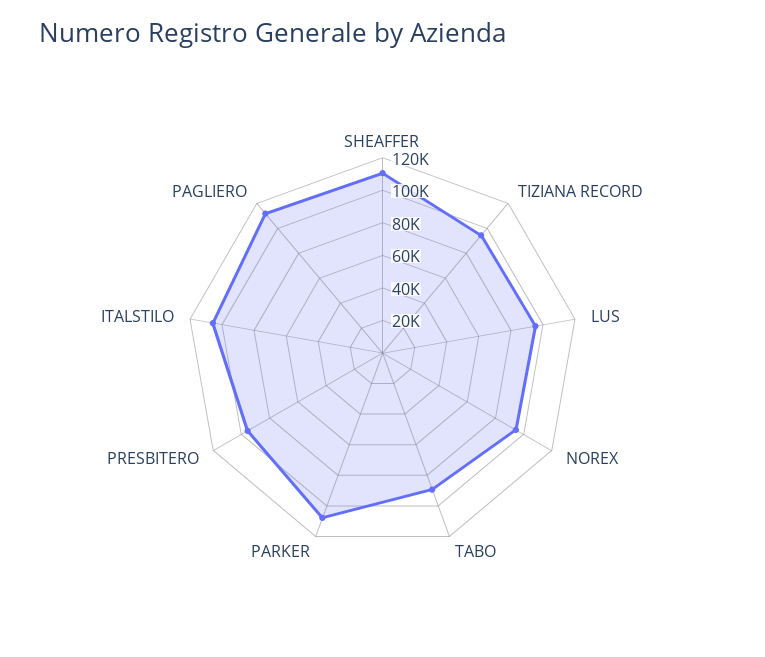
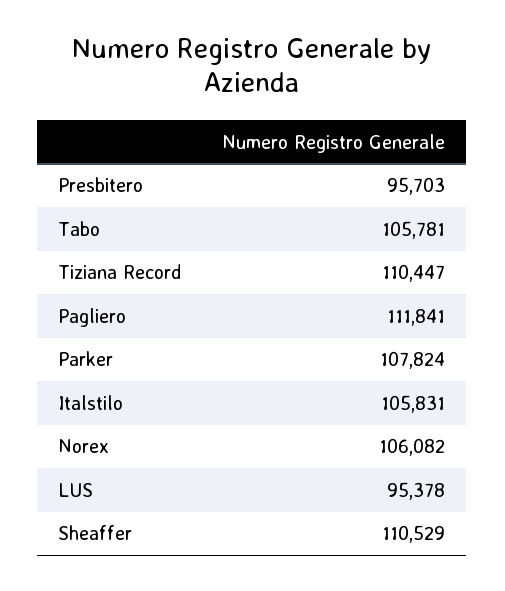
TIZIANA RECORD: 95000 -> 110447
NOREX: 95000 -> 106082
TABO: 90000 -> 105781

